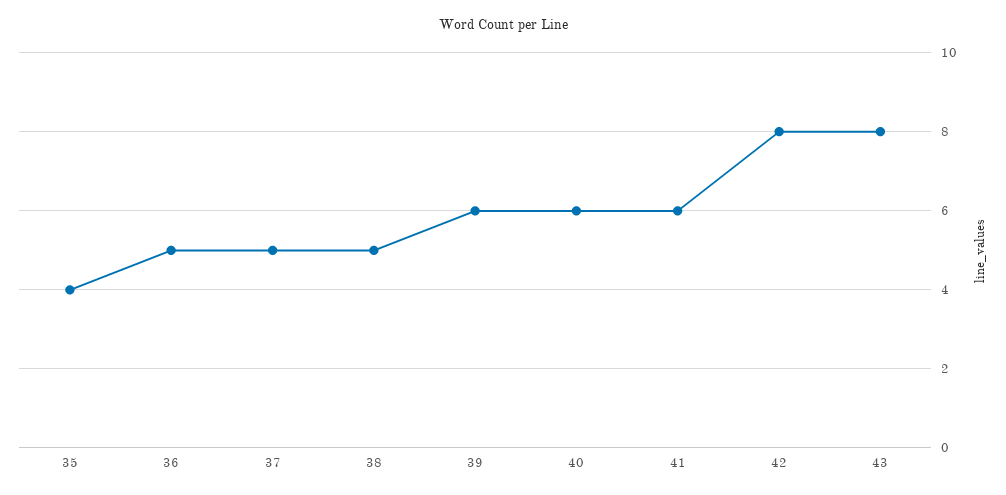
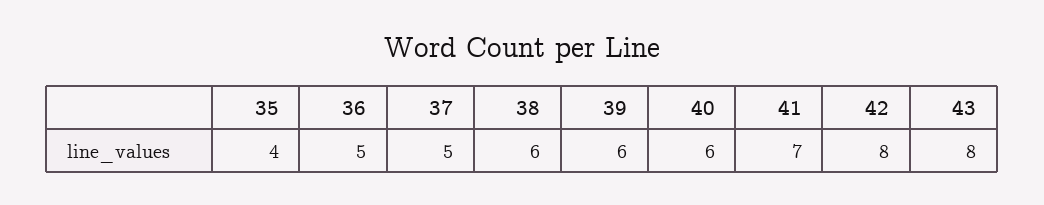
38: 5 -> 6
41: 6 -> 7

